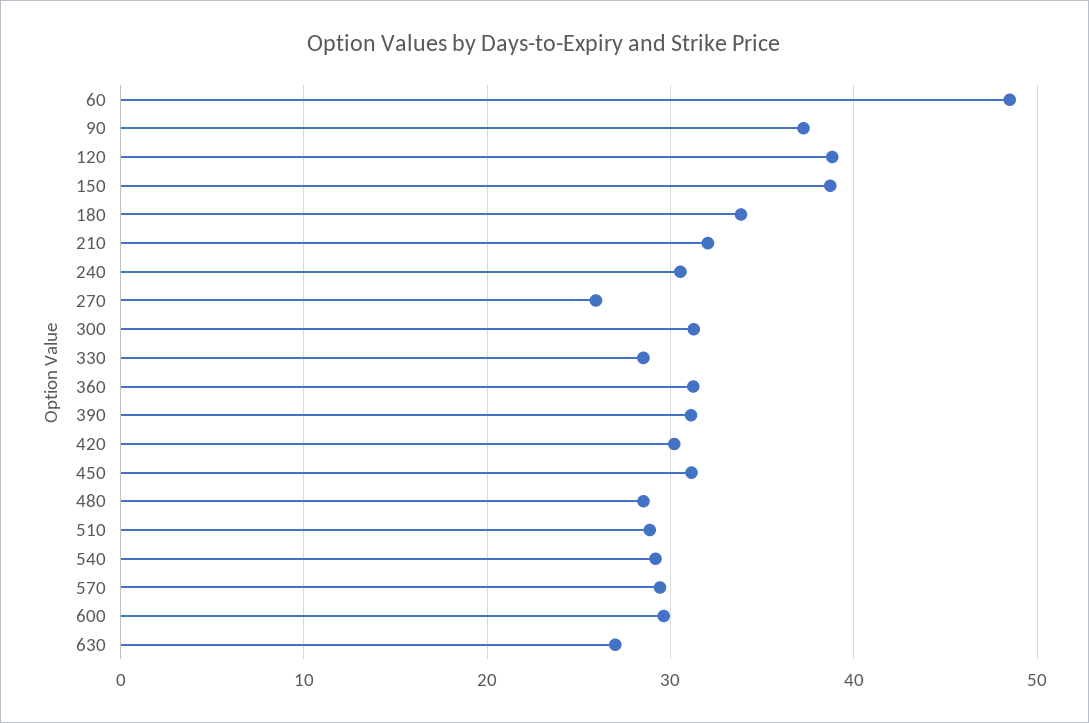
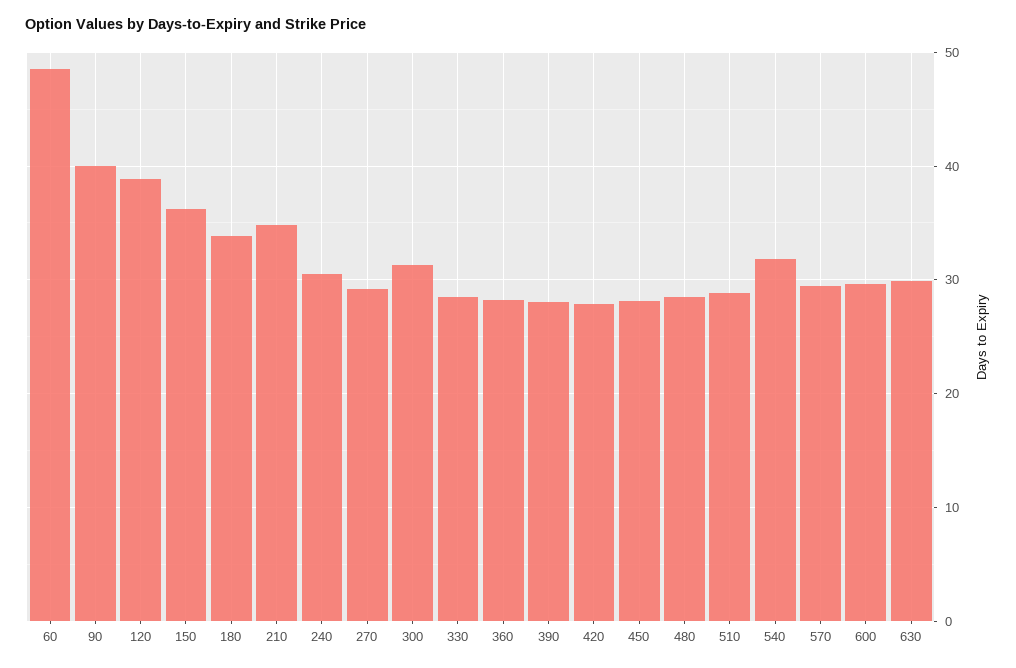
90: 37 -> 40
150: 39 -> 36
210: 32 -> 35
270: 26 -> 29
360: 31 -> 28
390: 31 -> 28
420: 30 -> 28
450: 31 -> 28
540: 29 -> 32
630: 27 -> 30

